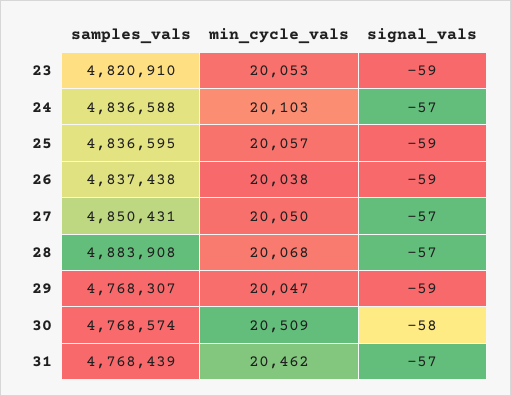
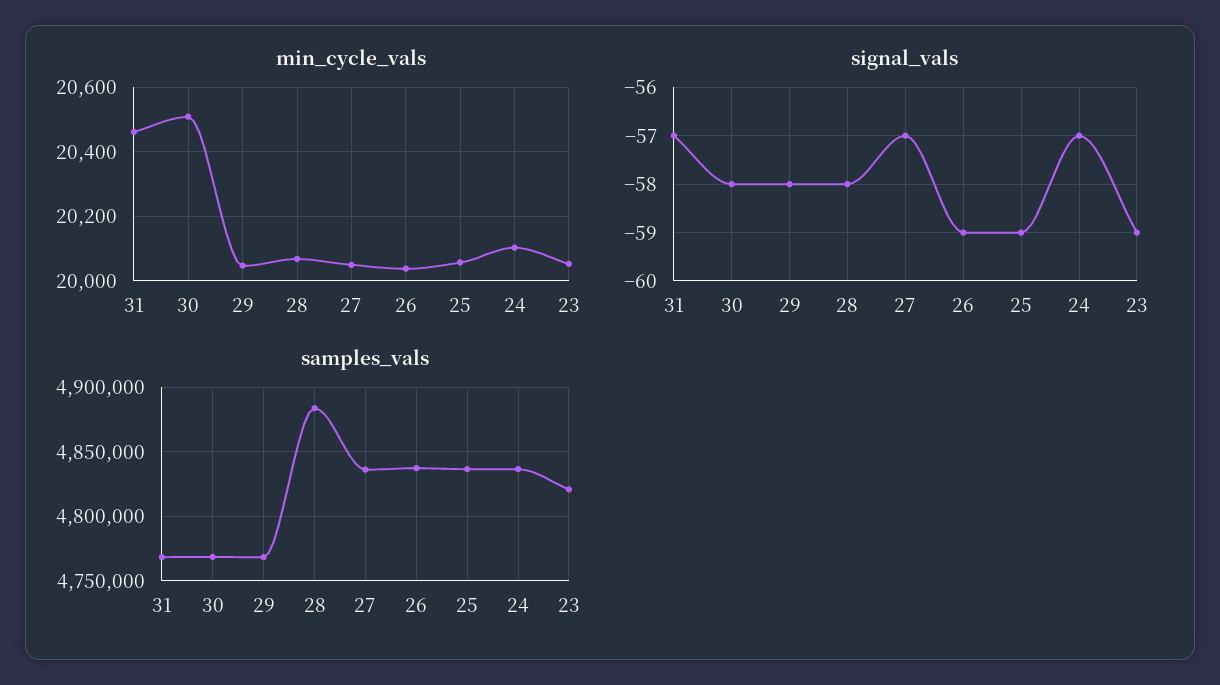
samples_vals, 27: 4850431 -> 4835000
signal_vals, 28: -57 -> -58
signal_vals, 29: -59 -> -58

